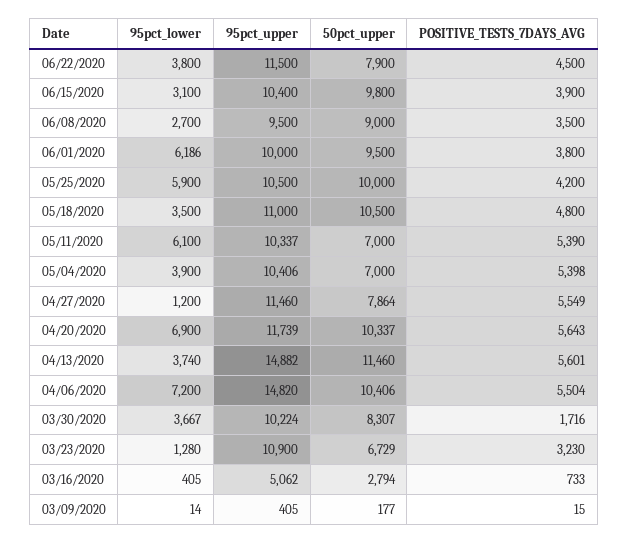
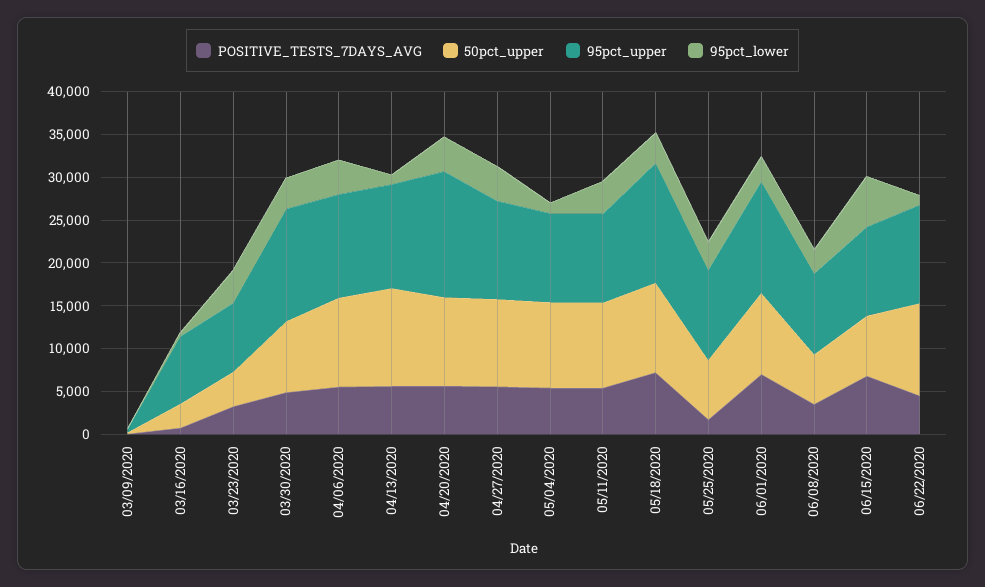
95pct_lower, 06/22/2020: 3800 -> 1000
50pct_upper, 06/22/2020: 7900 -> 11000
95pct_lower, 06/15/2020: 3100 -> 6000
50pct_upper, 06/15/2020: 9800 -> 7000
POSITIVE_TESTS_7DAYS_AVG, 06/15/2020: 3900 -> 7000
50pct_upper, 06/08/2020: 9000 -> 6000
95pct_lower, 06/01/2020: 6186 -> 3000
95pct_upper, 06/01/2020: 10000 -> 13000
POSITIVE_TESTS_7DAYS_AVG, 06/01/2020: 3800 -> 7000
95pct_lower, 05/25/2020: 5900 -> 3000
50pct_upper, 05/25/2020: 10000 -> 7000
POSITIVE_TESTS_7DAYS_AVG, 05/25/2020: 4200 -> 2000
95pct_upper, 05/18/2020: 11000 -> 14000
POSITIVE_TESTS_7DAYS_AVG, 05/18/2020: 4800 -> 7000
95pct_lower, 05/11/2020: 6100 -> 4000
50pct_upper, 05/11/2020: 7000 -> 10000
95pct_lower, 05/04/2020: 3900 -> 1000
50pct_upper, 05/04/2020: 7000 -> 10000
95pct_lower, 04/27/2020: 1200 -> 4000
50pct_upper, 04/27/2020: 7864 -> 10000
95pct_lower, 04/20/2020: 6900 -> 4000
95pct_upper, 04/20/2020: 11739 -> 15000
95pct_lower, 04/13/2020: 3740 -> 1000
95pct_upper, 04/13/2020: 14882 -> 12000
95pct_lower, 04/06/2020: 7200 -> 4000
95pct_upper, 04/06/2020: 14820 -> 12000
95pct_upper, 03/30/2020: 10224 -> 13000
POSITIVE_TESTS_7DAYS_AVG, 03/30/2020: 1716 -> 5000
95pct_lower, 03/23/2020: 1280 -> 4000
95pct_upper, 03/23/2020: 10900 -> 8000
50pct_upper, 03/23/2020: 6729 -> 4000
95pct_upper, 03/16/2020: 5062 -> 8000

